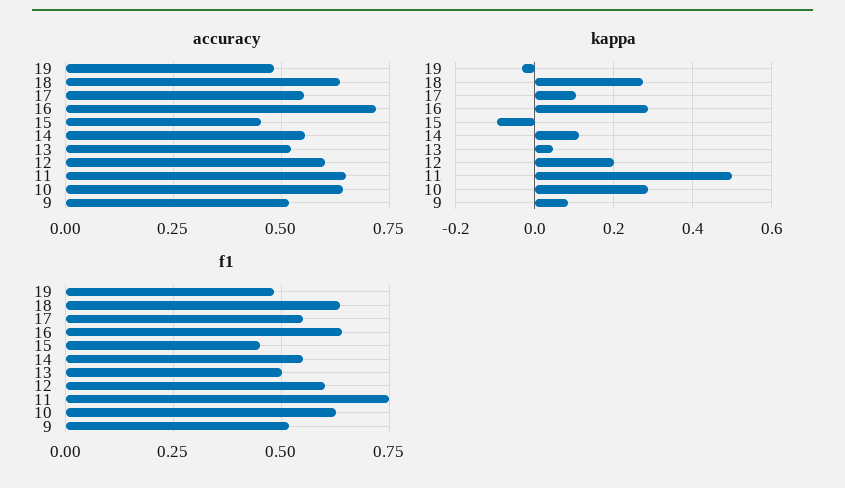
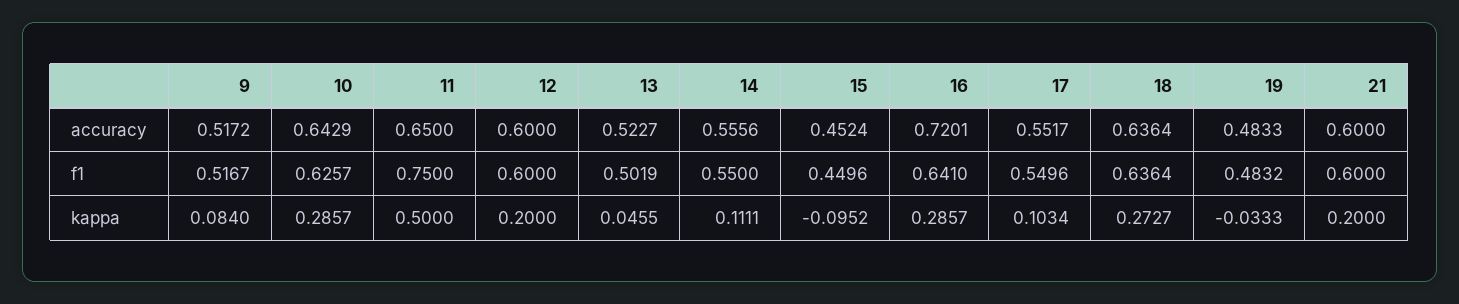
accuracy, 21: none -> 0.6
f1, 21: none -> 0.6
kappa, 21: none -> 0.2

